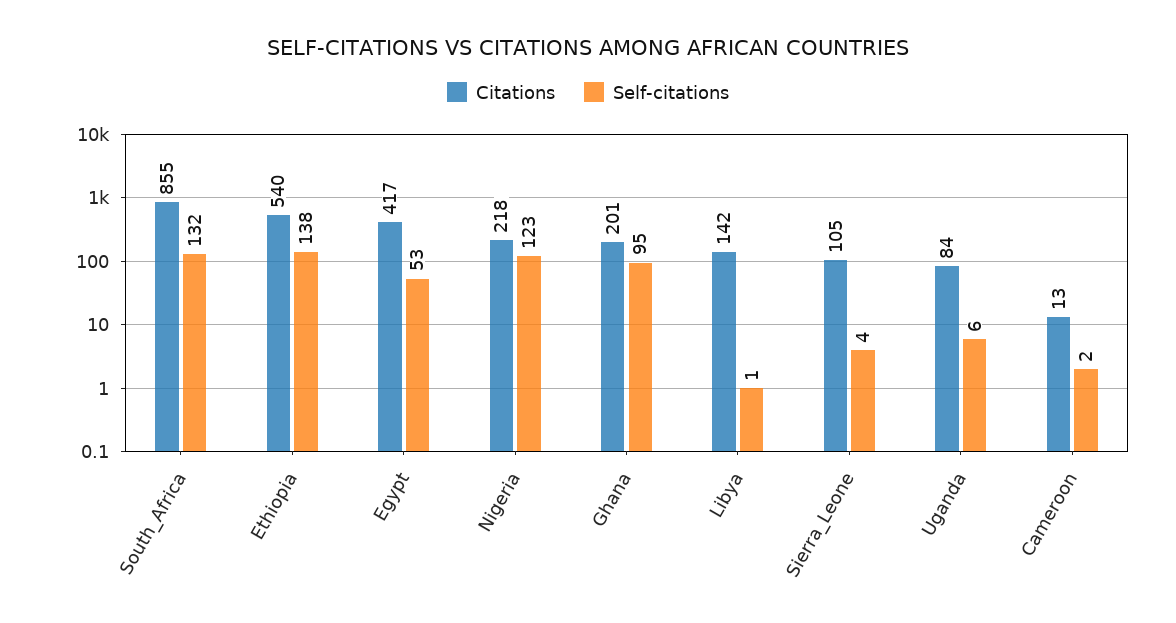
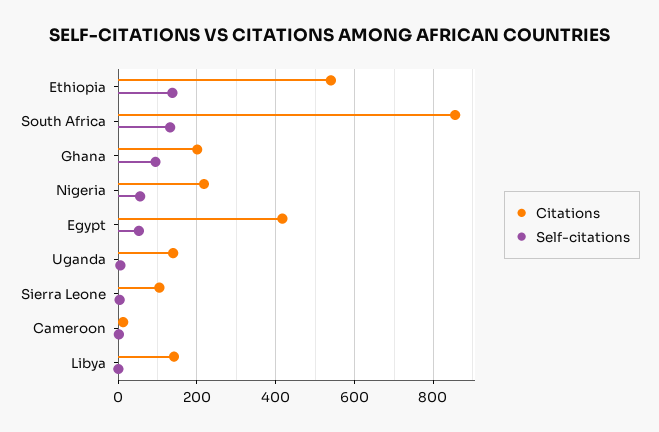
Self-citations, Nigeria: 123 -> 60
Citations, Uganda: 84 -> 140

